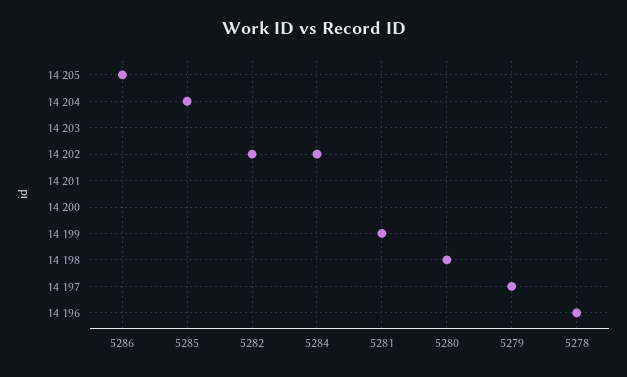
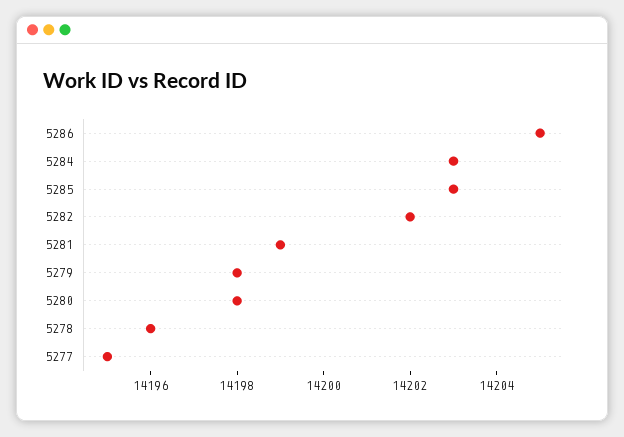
5285: 14204 -> 14203
5284: 14202 -> 14203
5279: 14197 -> 14198
5277: none -> 14195

